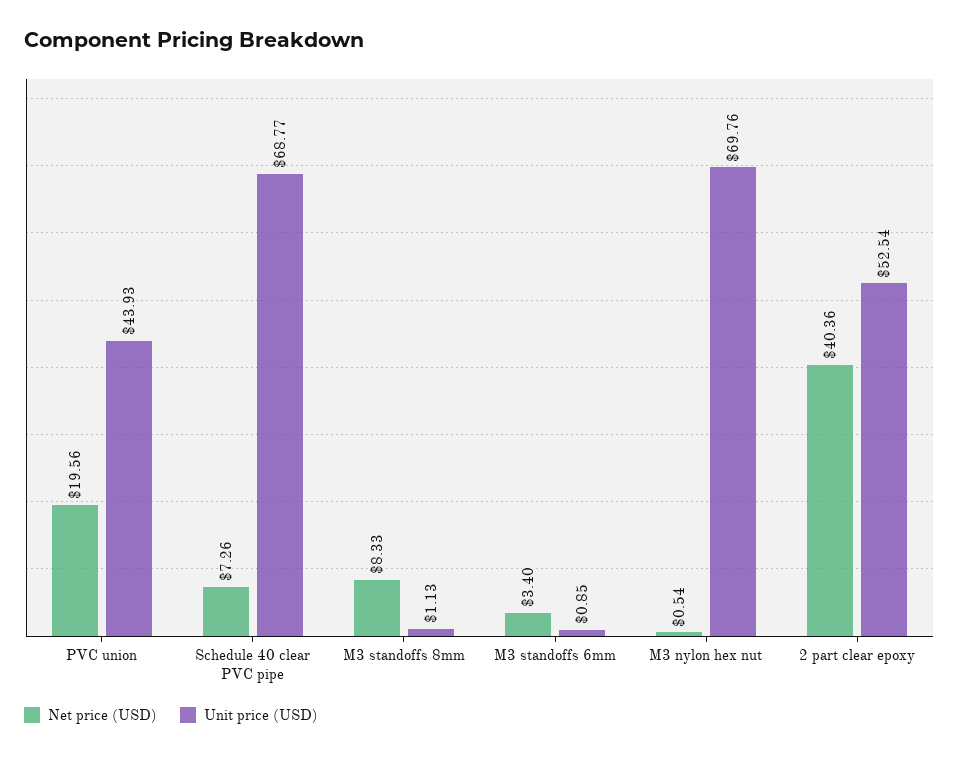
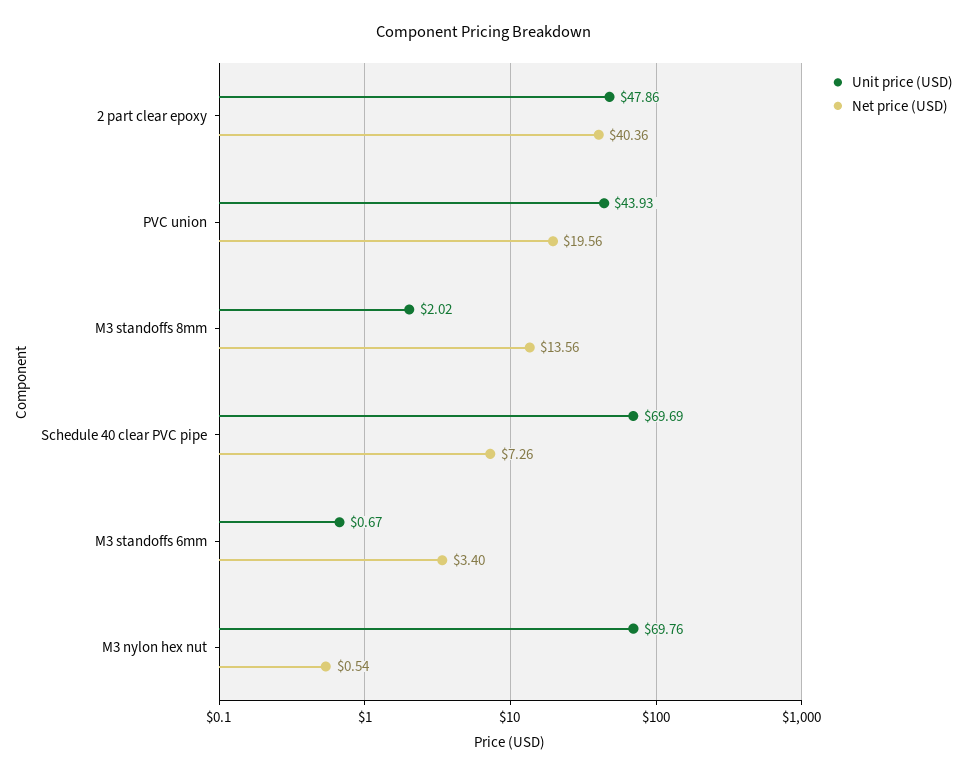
Unit price (USD), Schedule 40 clear PVC pipe: 68.77 -> 69.69
Net price (USD), M3 standoffs 8mm: 8.33 -> 13.56
Unit price (USD), M3 standoffs 8mm: 1.13 -> 2.02
Unit price (USD), M3 standoffs 6mm: 0.85 -> 0.67
Unit price (USD), 2 part clear epoxy: 52.54 -> 47.86

